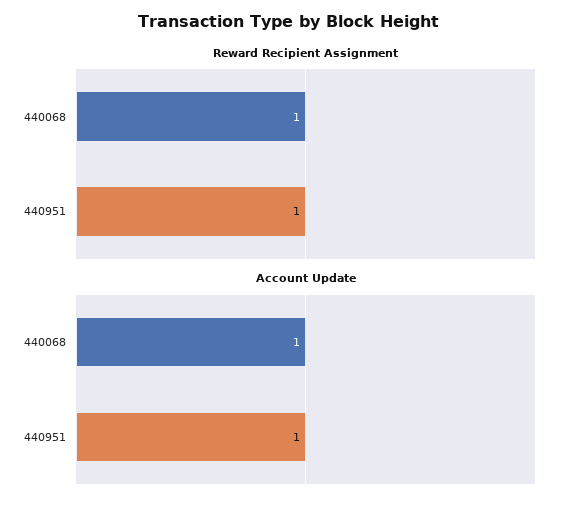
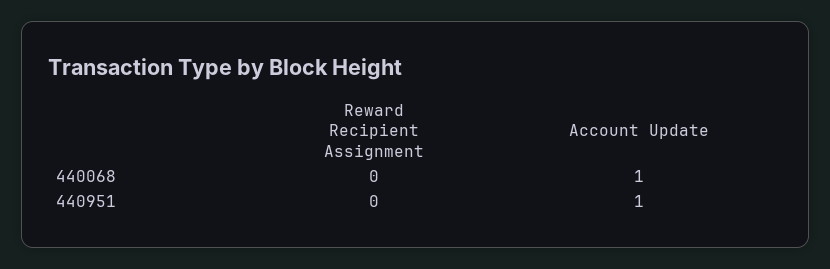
Reward Recipient Assignment, 440068: 1 -> 0
Reward Recipient Assignment, 440951: 1 -> 0

